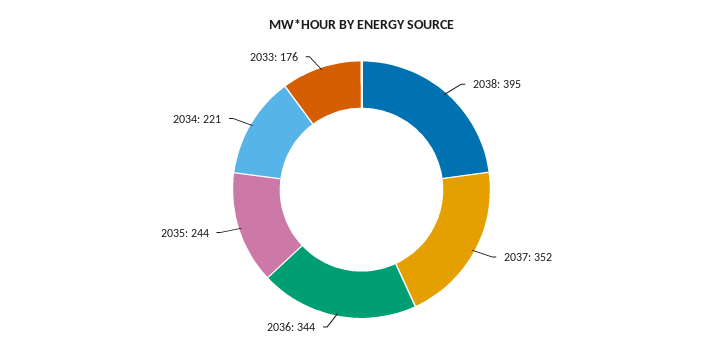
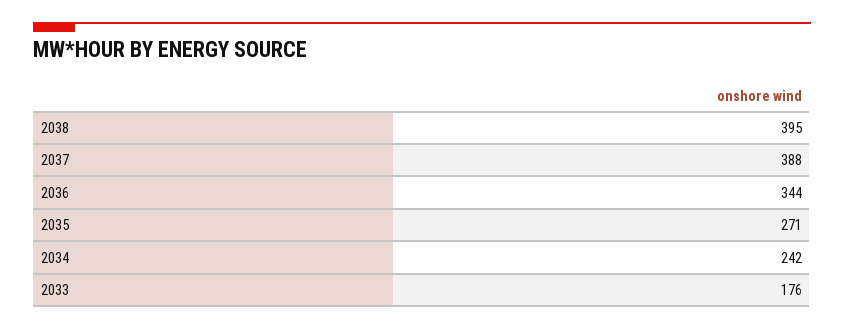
2037: 352 -> 388
2035: 244 -> 271
2034: 221 -> 242

